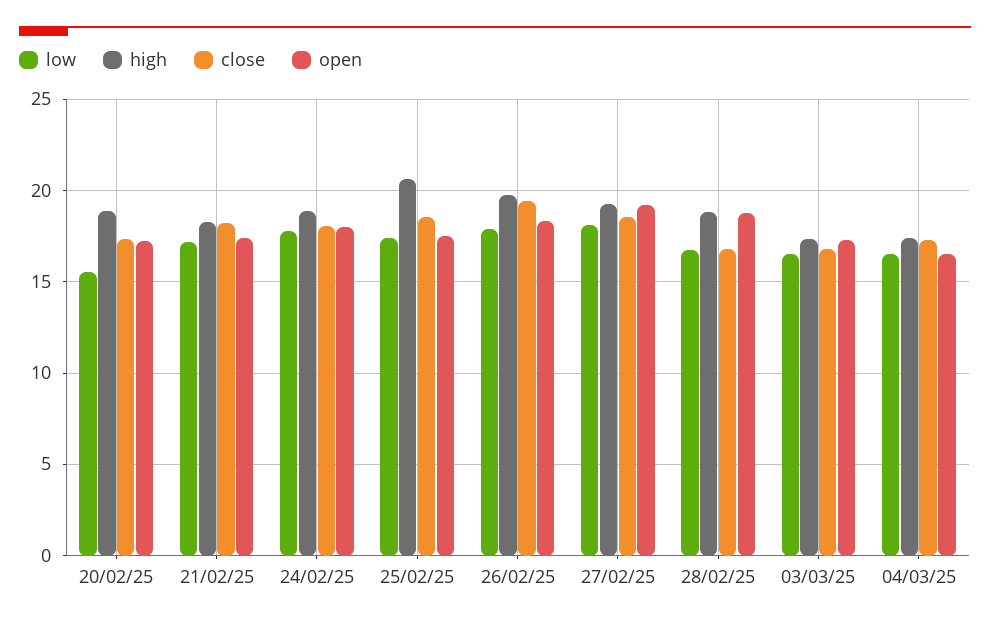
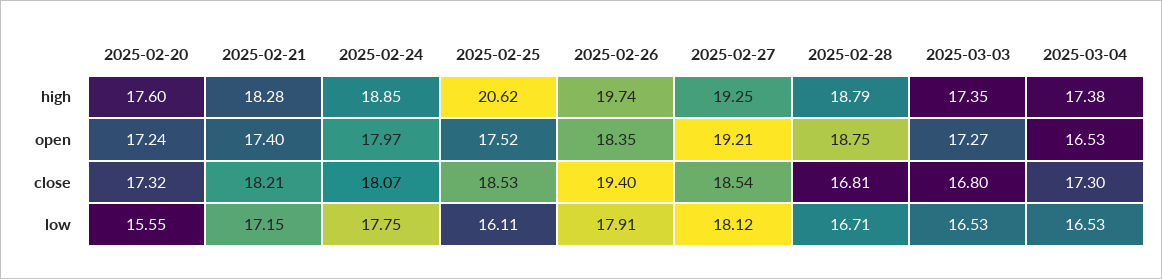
high, 20/02/25: 19 -> 17.6
low, 25/02/25: 17.5 -> 16.11

